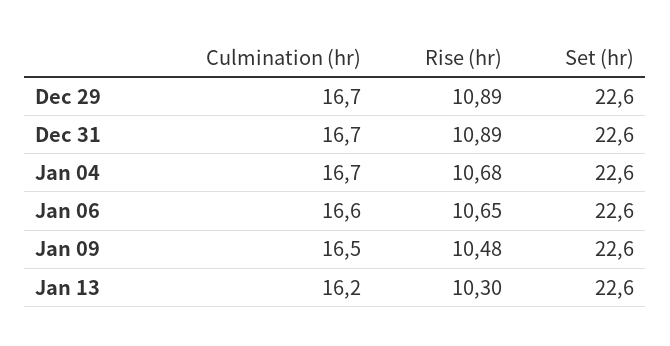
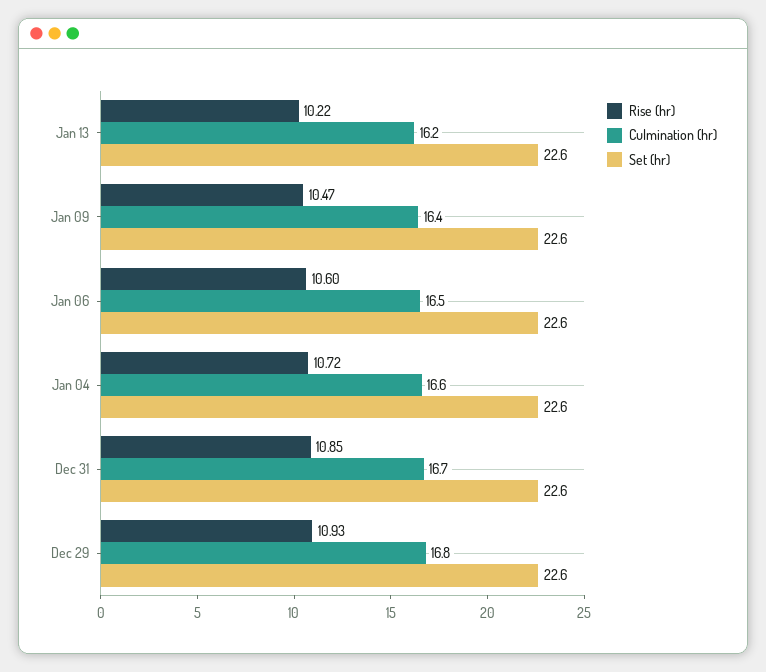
Culmination (hr), Dec 29: 16.7 -> 16.8
Rise (hr), Dec 29: 10.89 -> 10.93
Rise (hr), Dec 31: 10.89 -> 10.85
Culmination (hr), Jan 04: 16.7 -> 16.6
Rise (hr), Jan 04: 10.68 -> 10.72
Culmination (hr), Jan 06: 16.6 -> 16.5
Rise (hr), Jan 06: 10.65 -> 10.6
Culmination (hr), Jan 09: 16.5 -> 16.4
Rise (hr), Jan 09: 10.48 -> 10.47
Rise (hr), Jan 13: 10.3 -> 10.22

